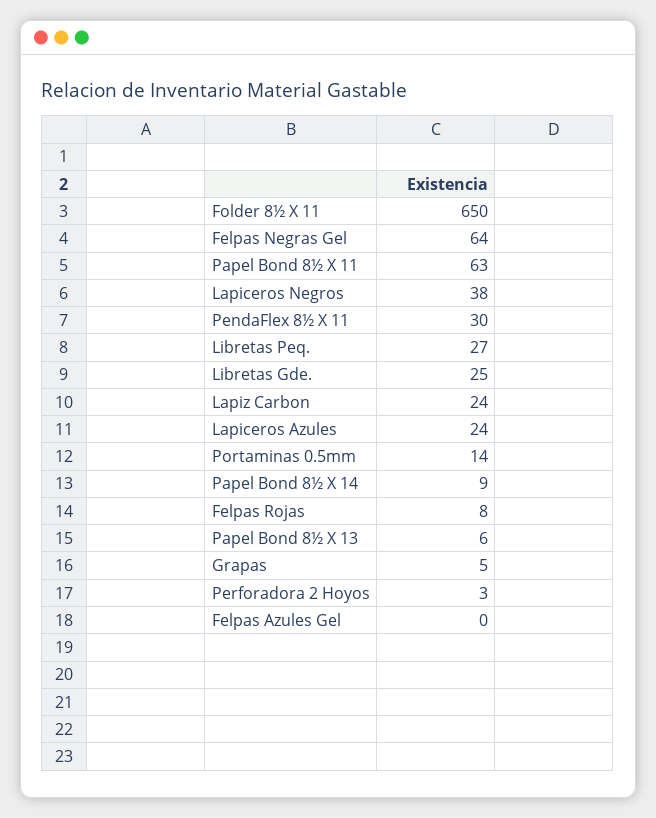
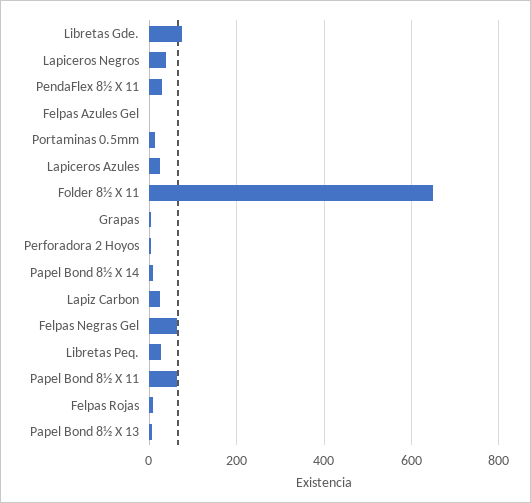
Libretas Gde.: 25 -> 80

